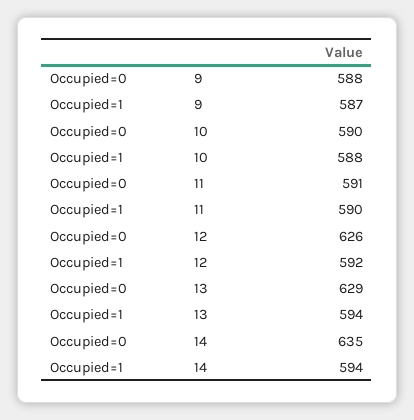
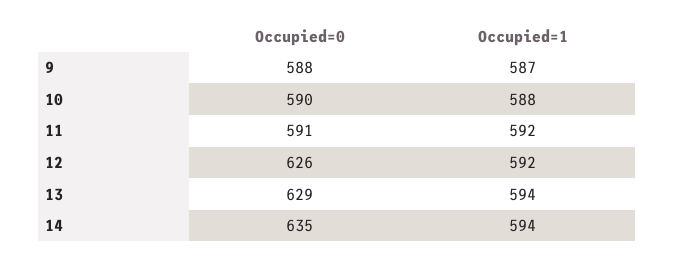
Occupied=1, 11: 590 -> 592

